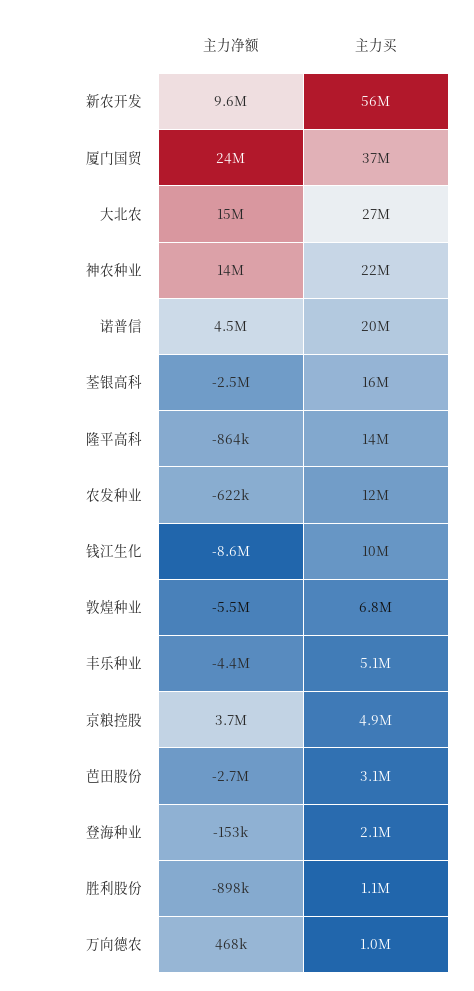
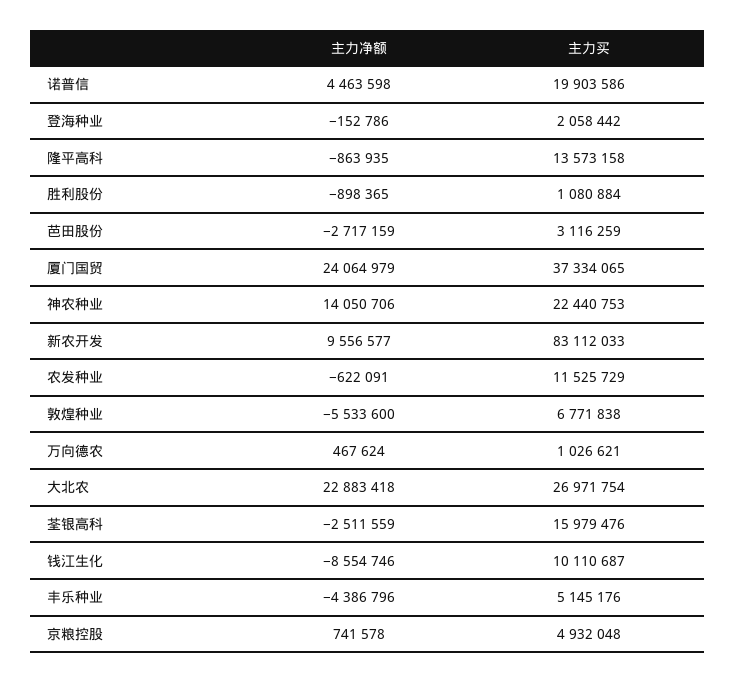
主力买, 新农开发: 56000000 -> 83112033
主力净额, 大北农: 15000000 -> 22883418
主力净额, 京粮控股: 3700000 -> 741578

